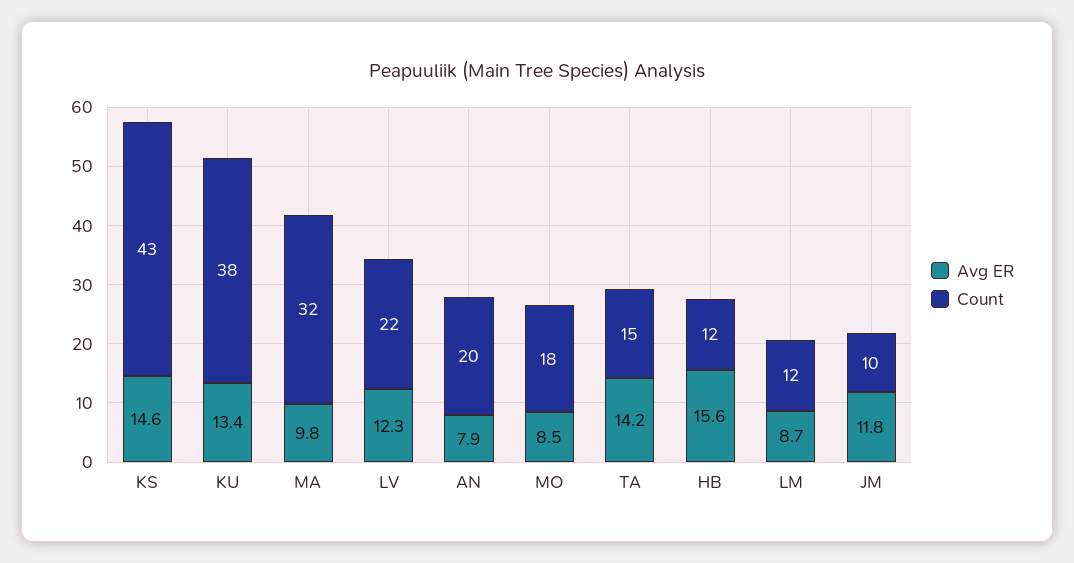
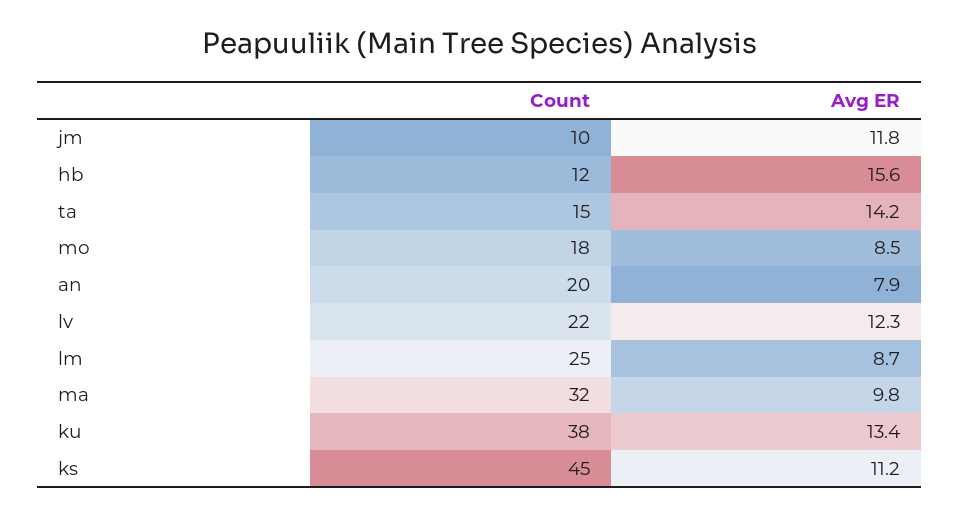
Avg ER, KS: 14.6 -> 11.2
Count, KS: 43 -> 45
Count, LM: 12 -> 25

